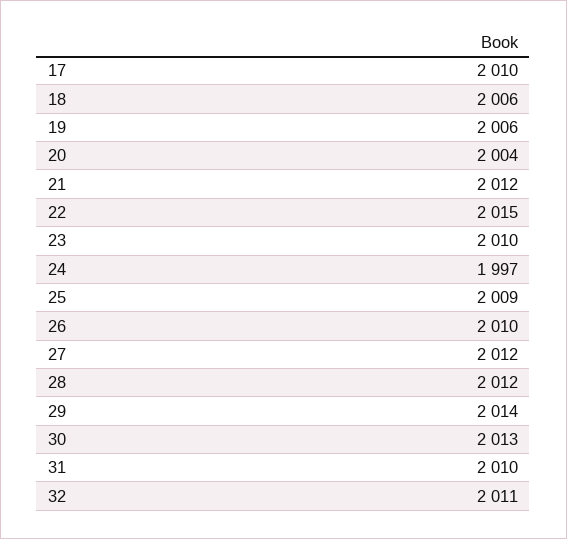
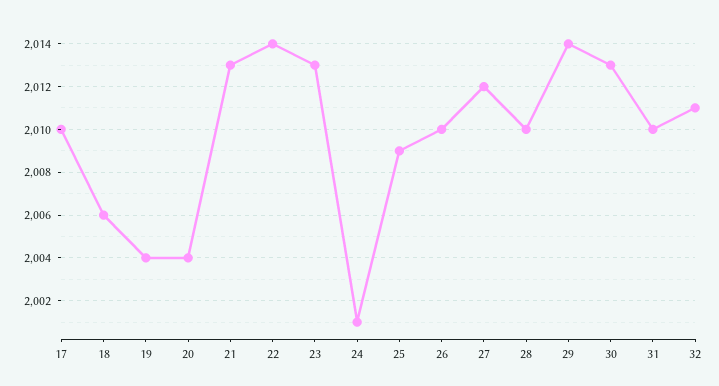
19: 2006 -> 2004
21: 2012 -> 2013
22: 2015 -> 2014
23: 2010 -> 2013
24: 1997 -> 2001
28: 2012 -> 2010

